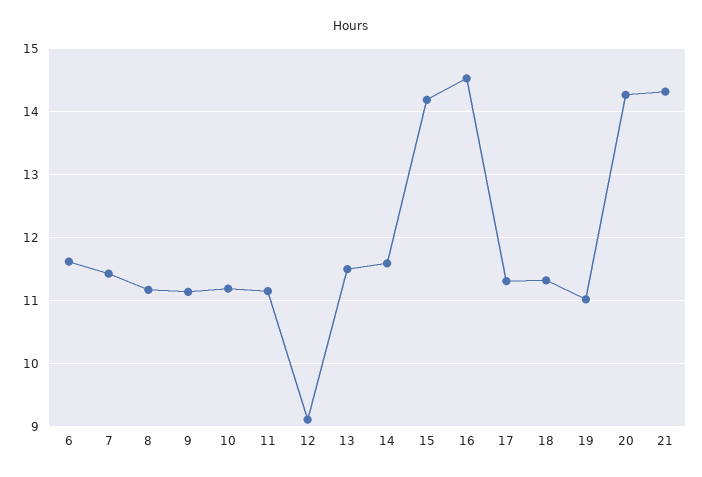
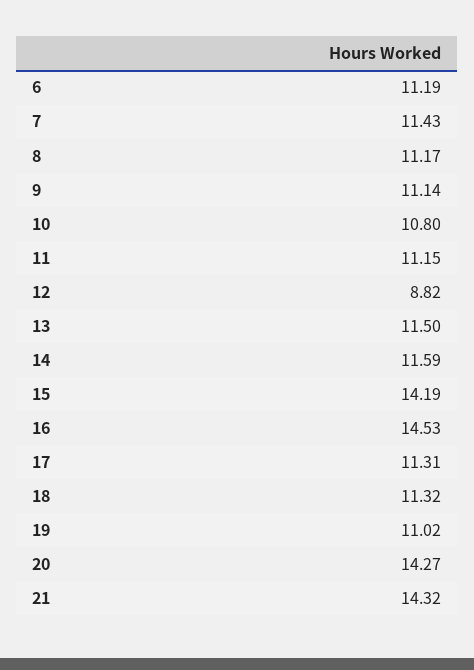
6: 11.6 -> 11.19
10: 11.2 -> 10.8
12: 9.1 -> 8.82

